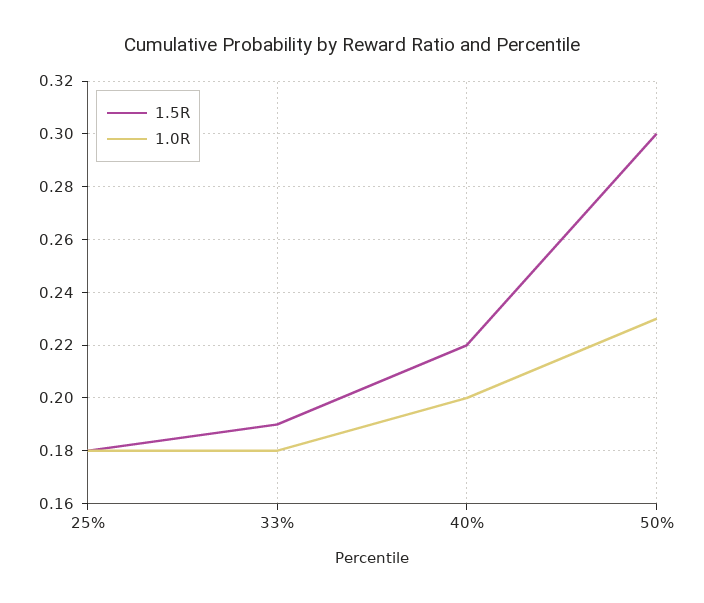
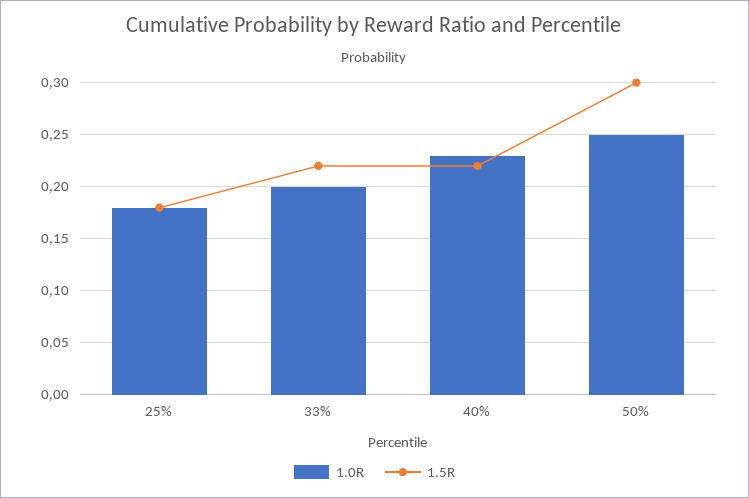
1.5R, 33%: 0.19 -> 0.22
1.0R, 33%: 0.18 -> 0.2
1.0R, 40%: 0.2 -> 0.23
1.0R, 50%: 0.23 -> 0.25

